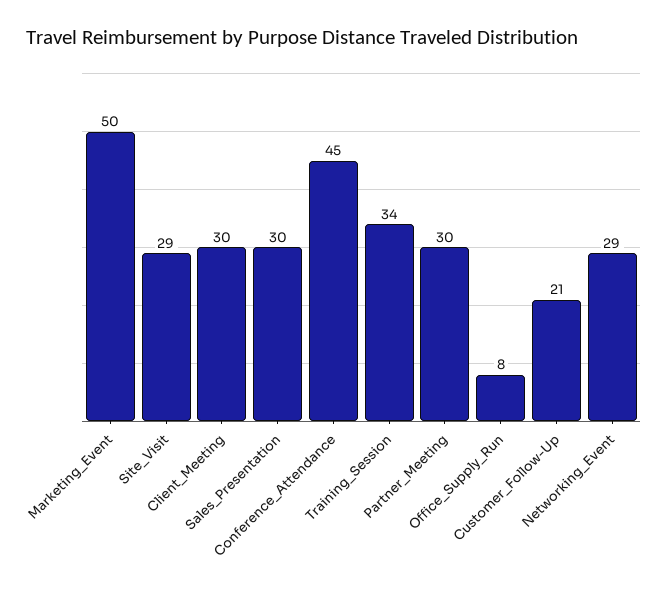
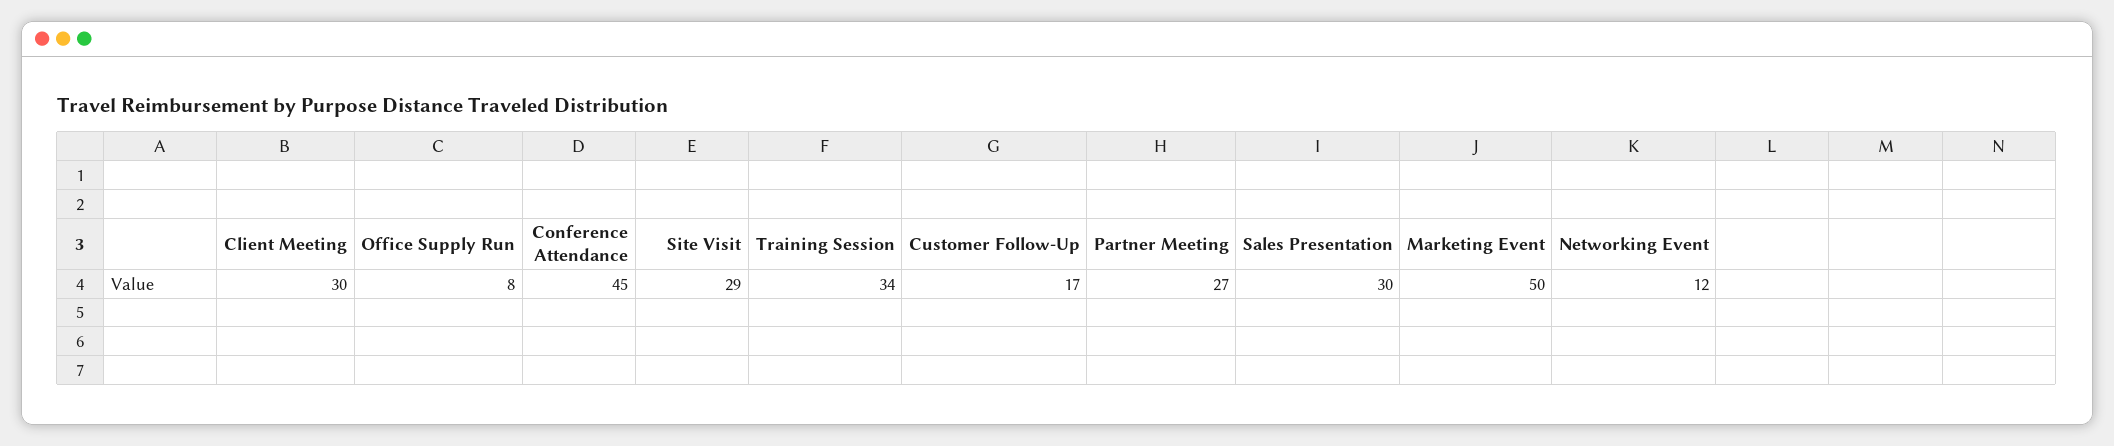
Partner_Meeting: 30 -> 27
Customer_Follow-Up: 21 -> 17
Networking_Event: 29 -> 12

